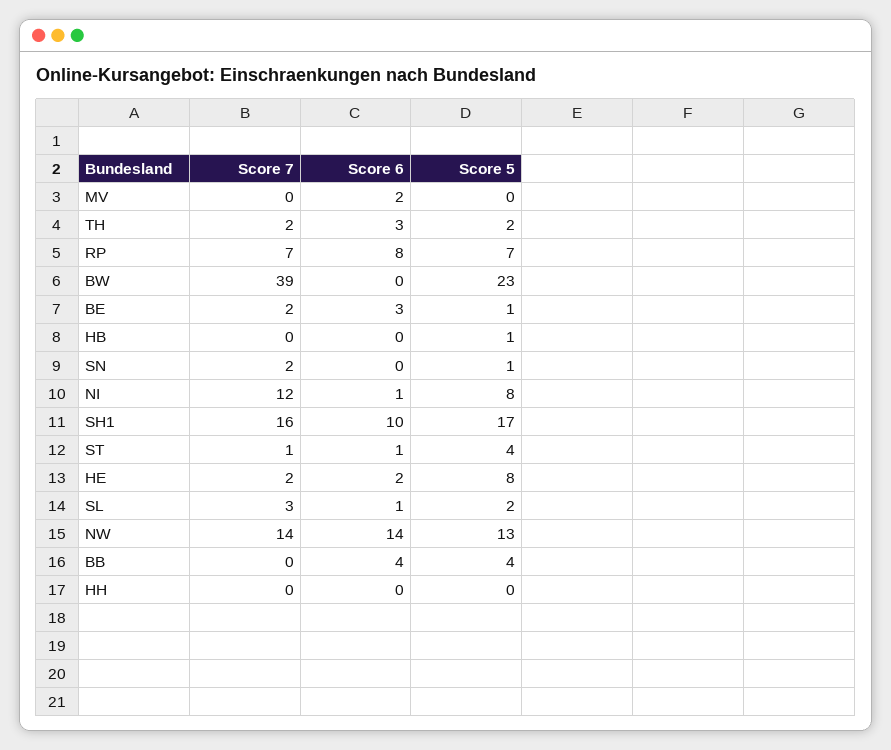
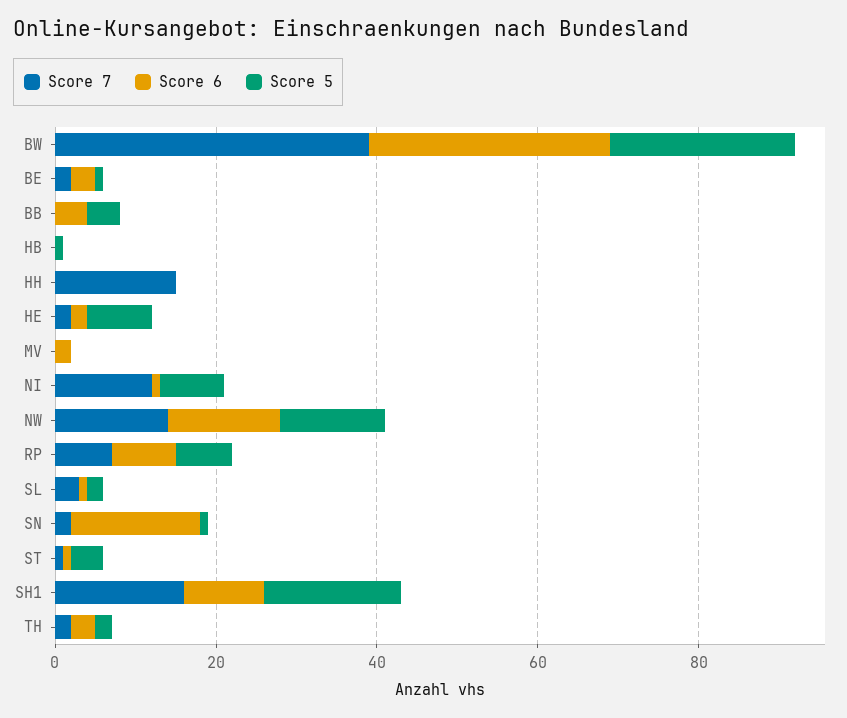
Score 6, BW: 0 -> 30
Score 6, SN: 0 -> 15
Score 7, HH: 0 -> 15

